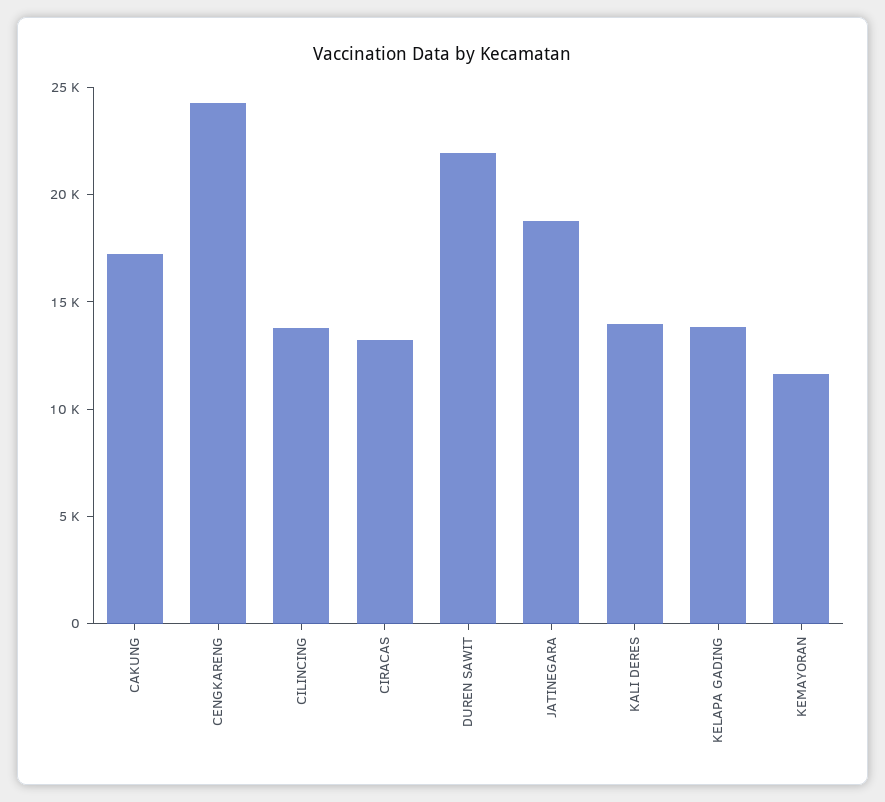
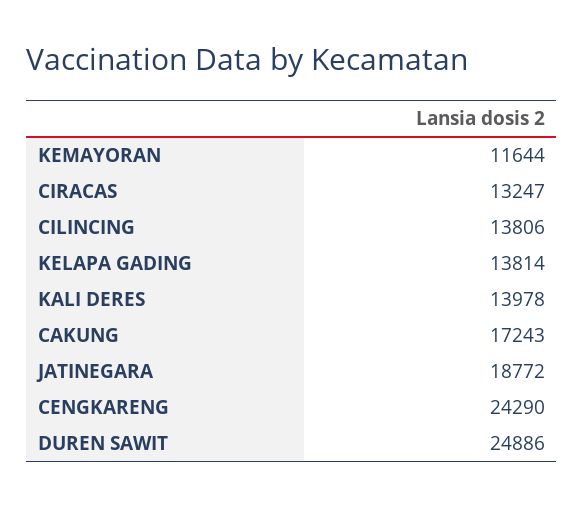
DUREN SAWIT: 22000 -> 24886

